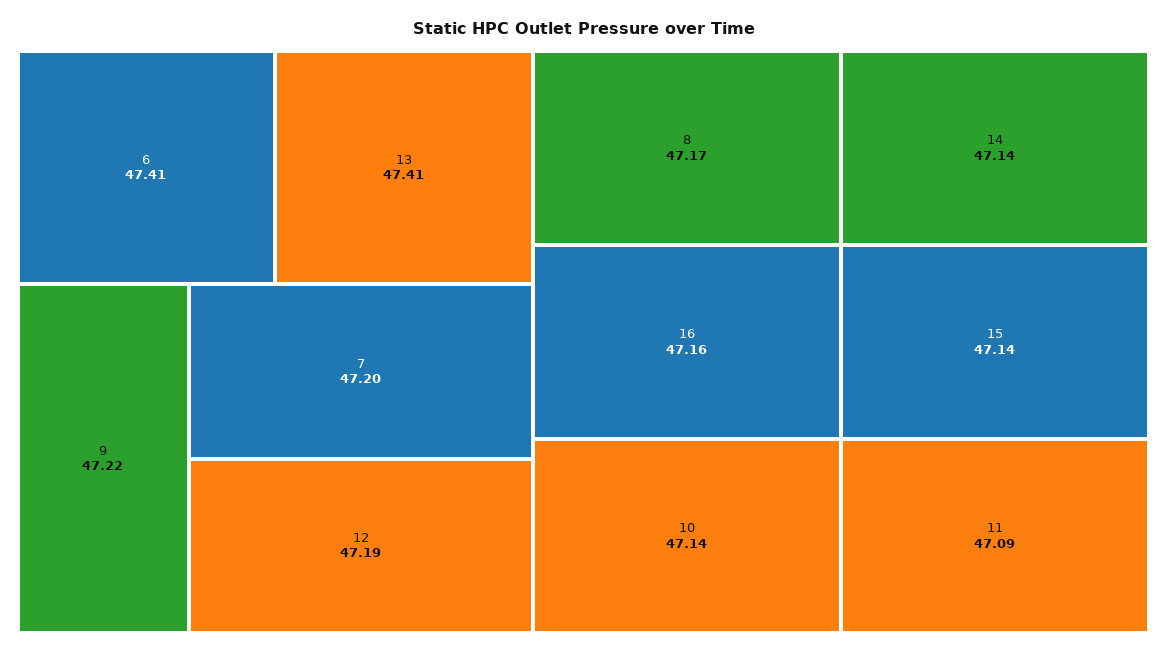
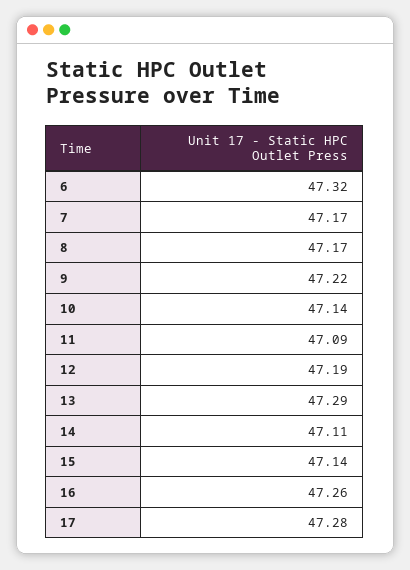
6: 47.41 -> 47.32
13: 47.41 -> 47.29
7: 47.2 -> 47.17
16: 47.16 -> 47.26
14: 47.14 -> 47.11
17: none -> 47.28

